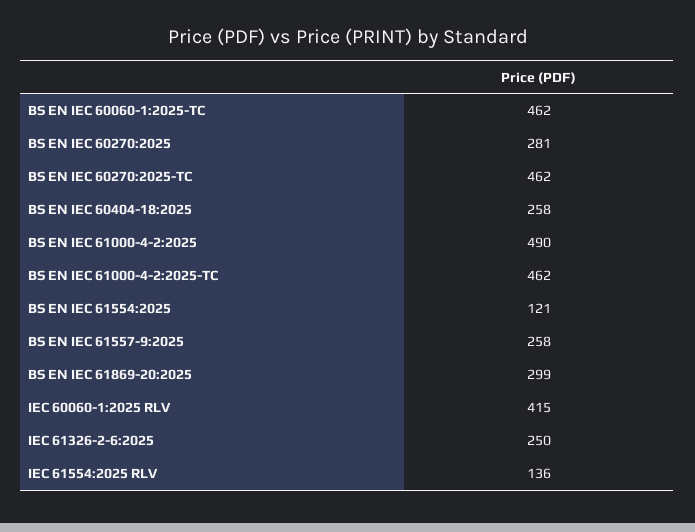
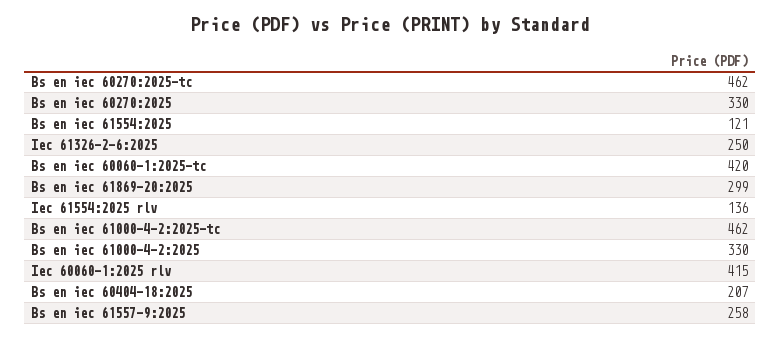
BS EN IEC 60060-1:2025-TC: 462 -> 420
BS EN IEC 60270:2025: 281 -> 330
BS EN IEC 60404-18:2025: 258 -> 207
BS EN IEC 61000-4-2:2025: 490 -> 330

